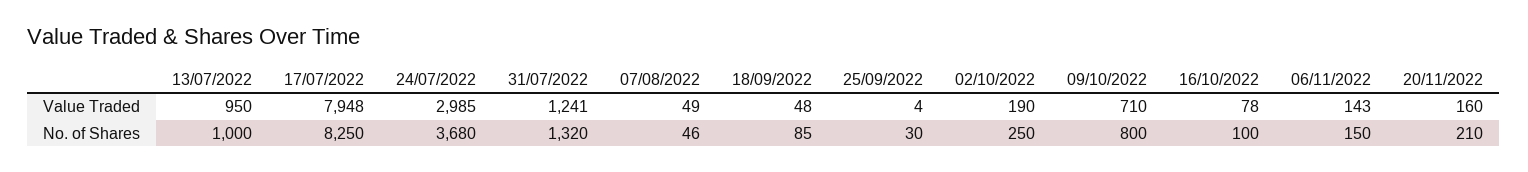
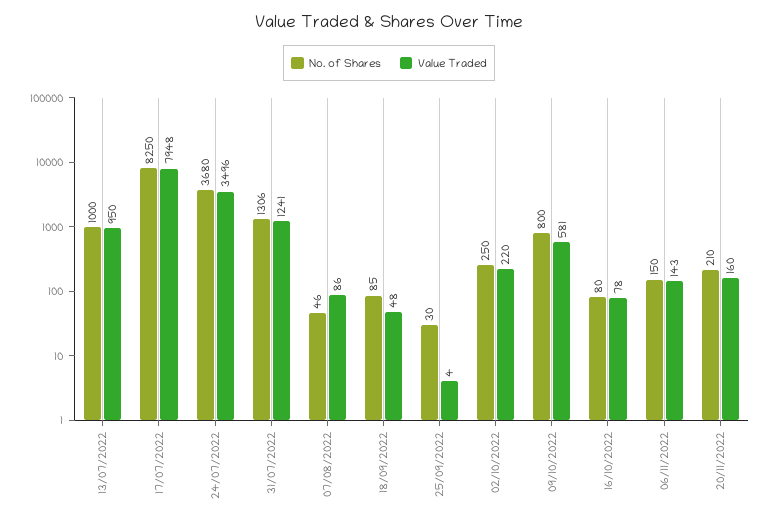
Value Traded, 24/07/2022: 2985 -> 3496
Value Traded, 07/08/2022: 49 -> 86
Value Traded, 02/10/2022: 190 -> 220
Value Traded, 09/10/2022: 710 -> 581
No. of Shares, 31/07/2022: 1320 -> 1306
No. of Shares, 16/10/2022: 100 -> 80

